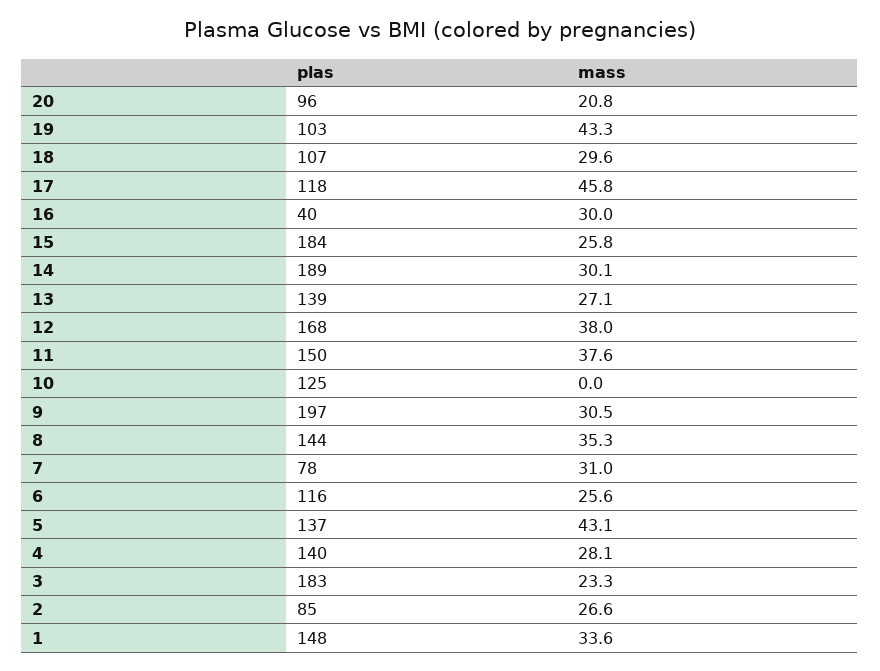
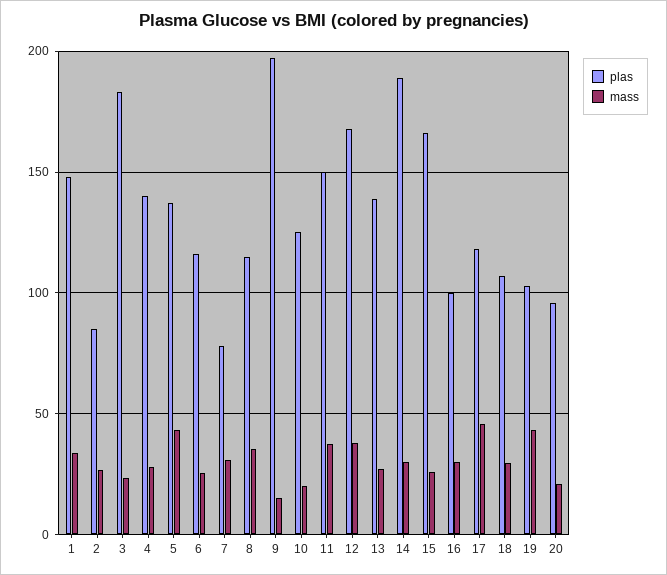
plas, 16: 40 -> 100
plas, 15: 184 -> 165
mass, 10: 0 -> 20
mass, 9: 30.5 -> 15
plas, 8: 144 -> 115

